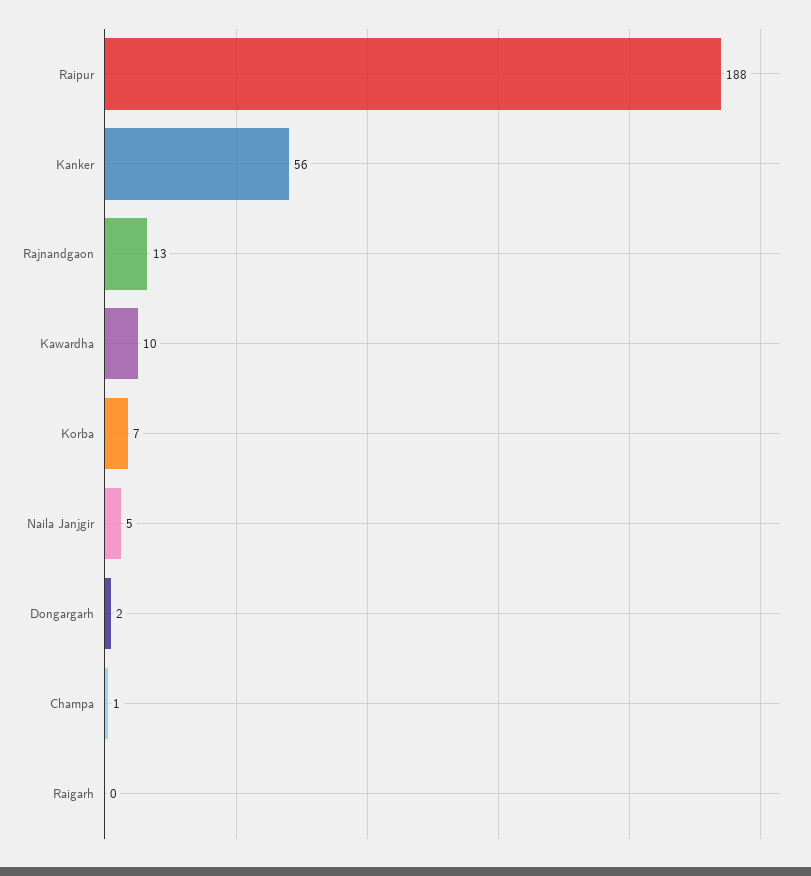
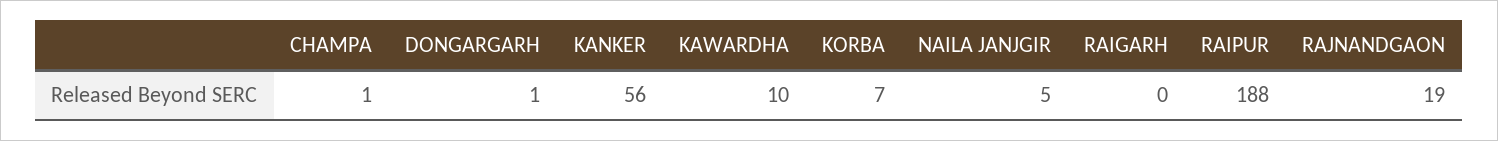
Rajnandgaon: 13 -> 19
Dongargarh: 2 -> 1

